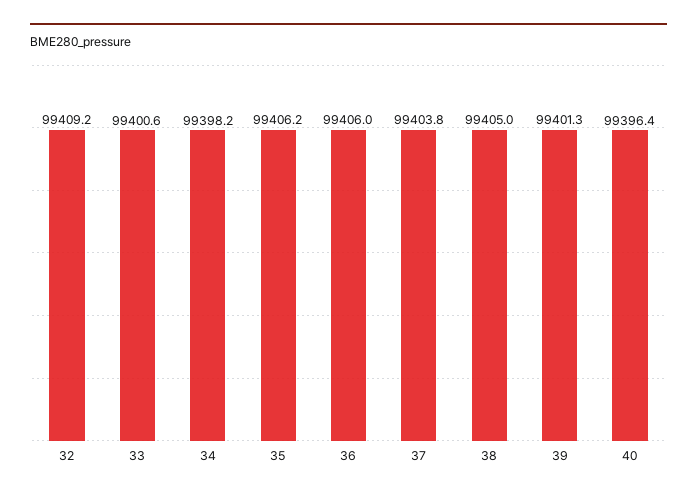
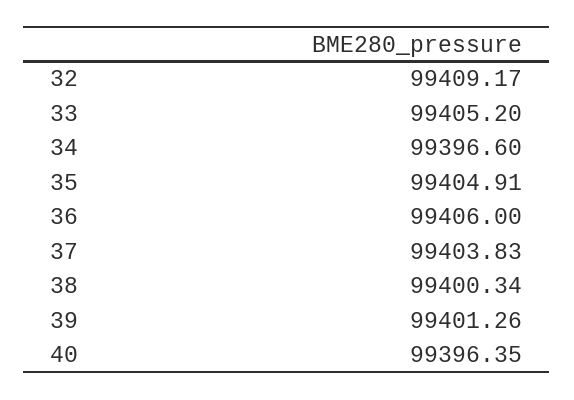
33: 99400.6 -> 99405.2
34: 99398.2 -> 99396.6
35: 99406.2 -> 99404.91
38: 99405 -> 99400.34

